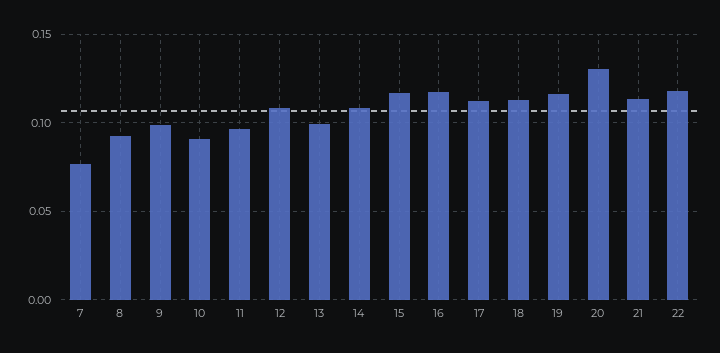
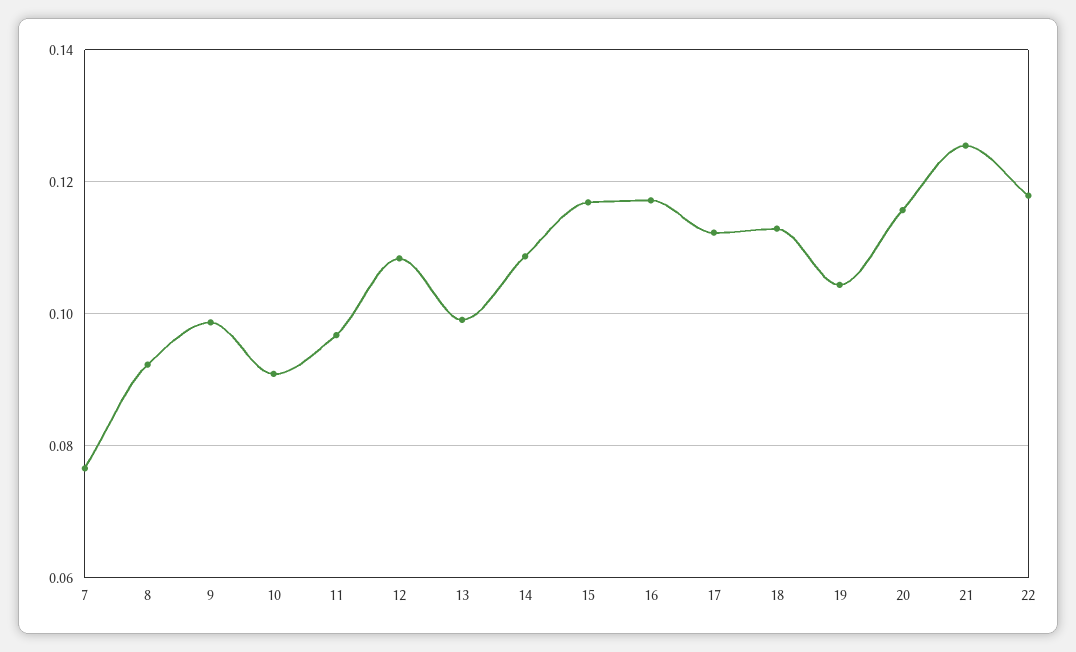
19: 0.115 -> 0.104
20: 0.13 -> 0.116
21: 0.115 -> 0.126

